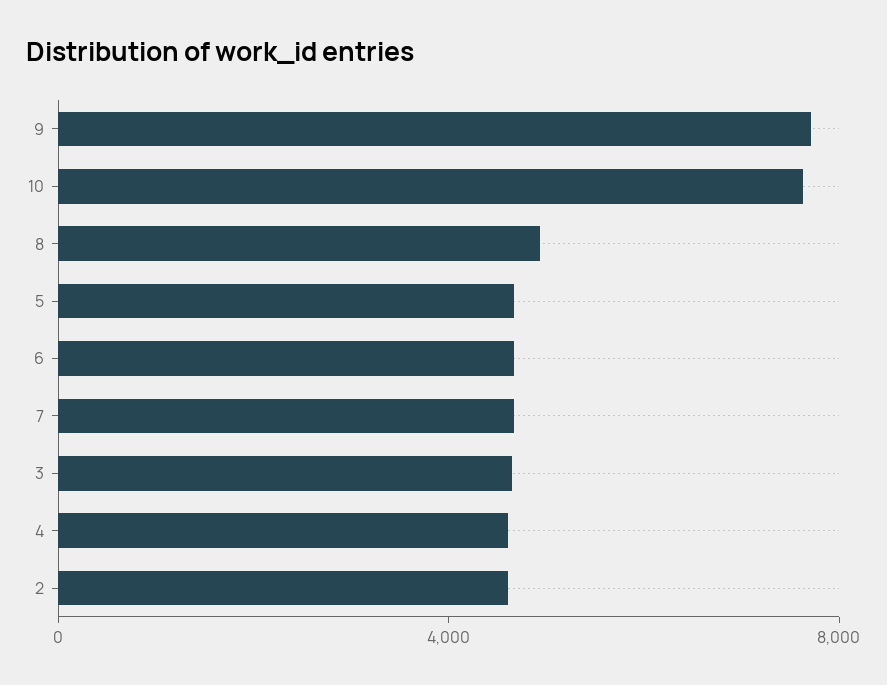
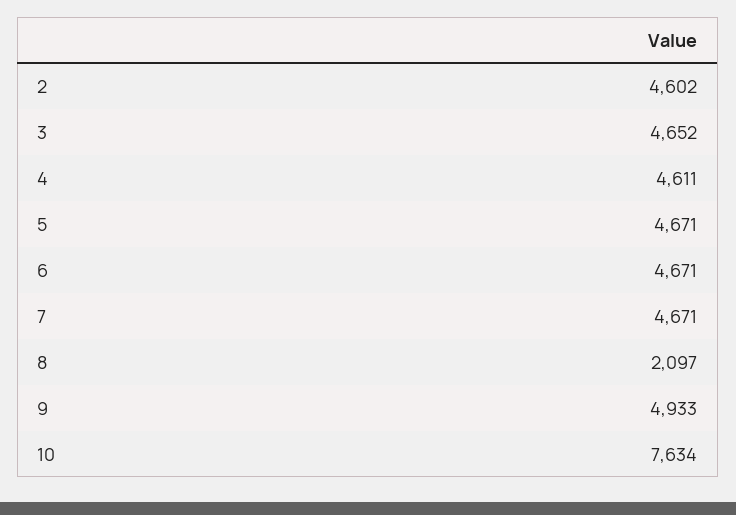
9: 8000 -> 4933
8: 5000 -> 2097

